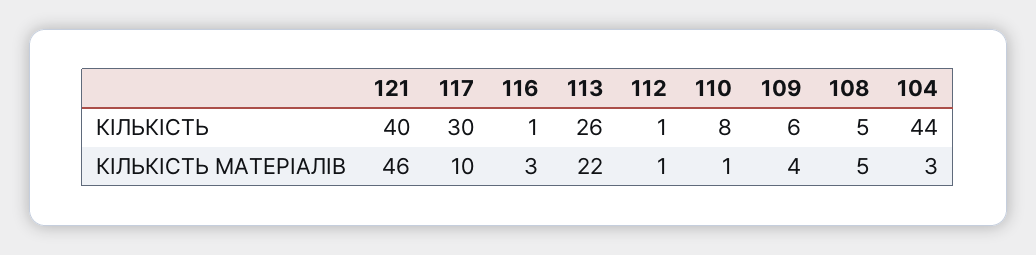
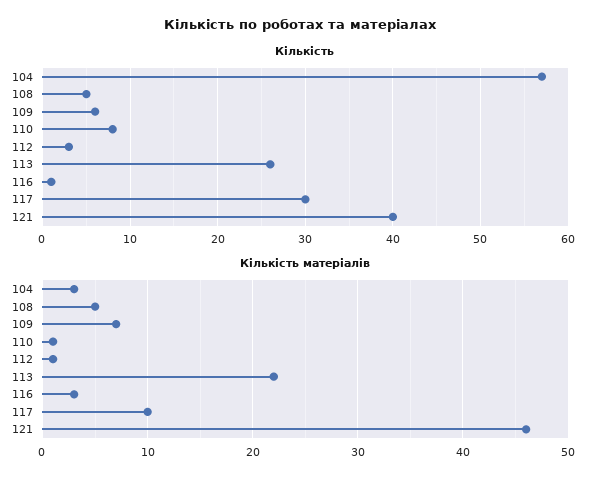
КІЛЬКІСТЬ, 112: 1 -> 3
КІЛЬКІСТЬ, 104: 44 -> 57
КІЛЬКІСТЬ МАТЕРІАЛІВ, 109: 4 -> 7

